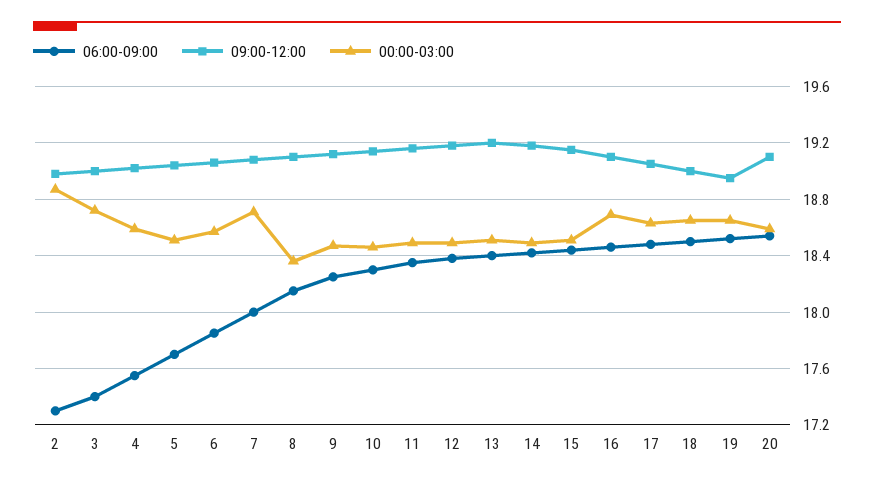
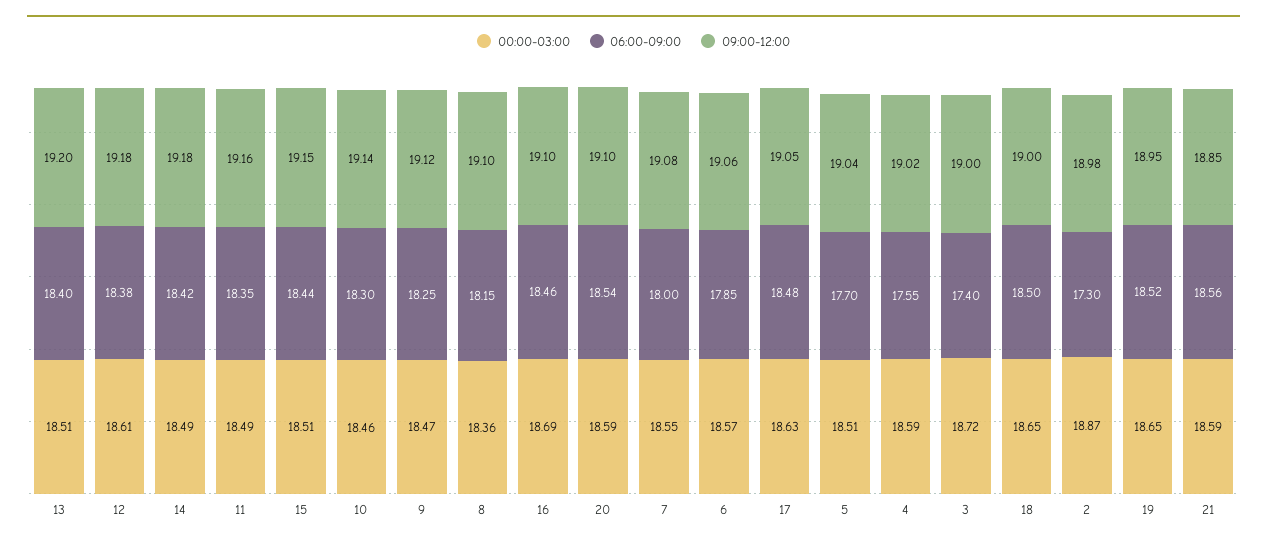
00:00-03:00, 7: 18.7 -> 18.55
00:00-03:00, 12: 18.5 -> 18.61
00:00-03:00, 21: none -> 18.59
06:00-09:00, 21: none -> 18.56
09:00-12:00, 21: none -> 18.85

